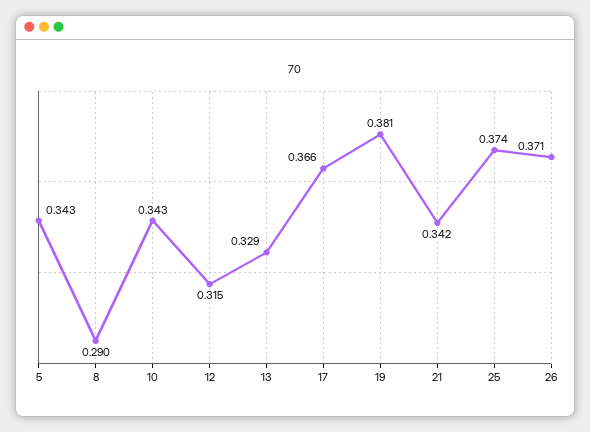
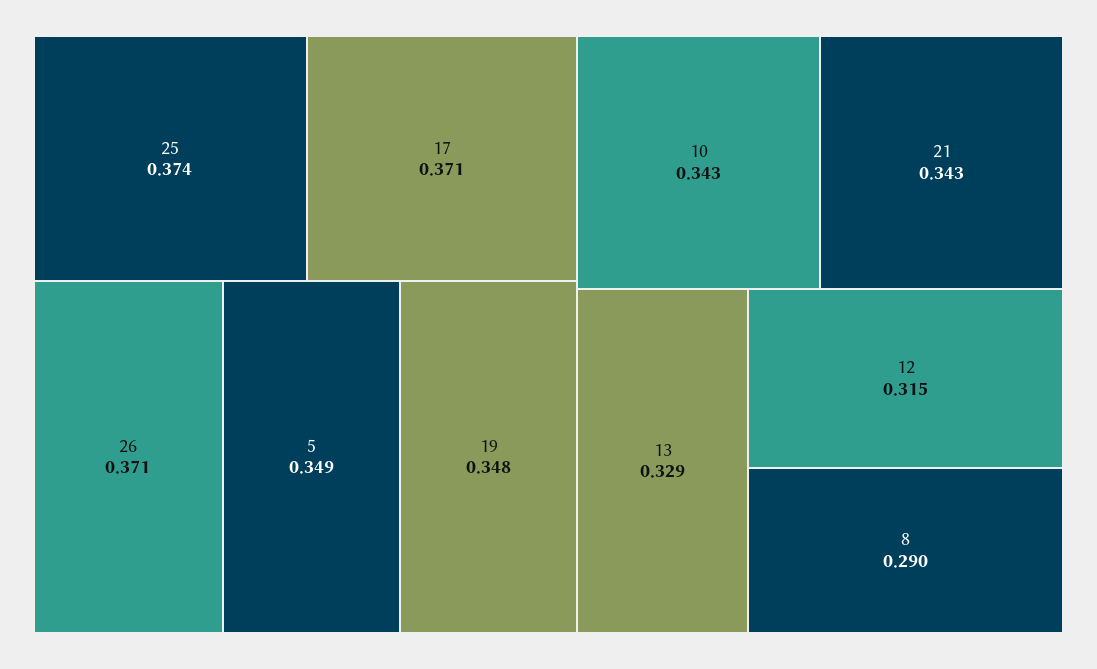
5: 0.343 -> 0.349
17: 0.366 -> 0.371
19: 0.381 -> 0.348
21: 0.342 -> 0.343

